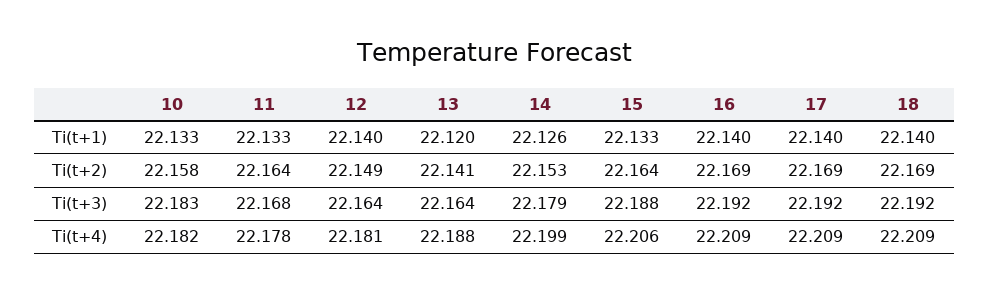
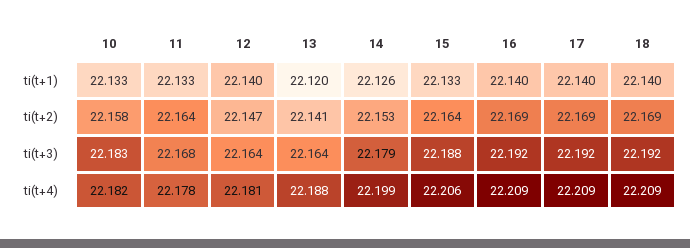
12, Ti(t+2): 22.149 -> 22.147

